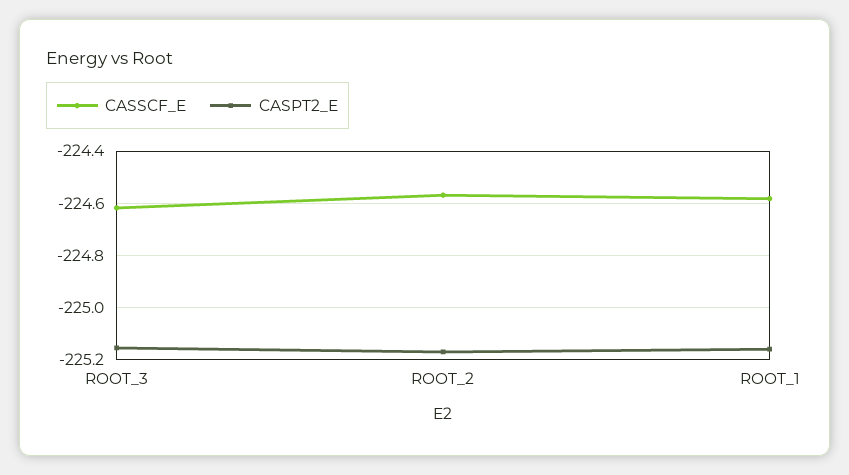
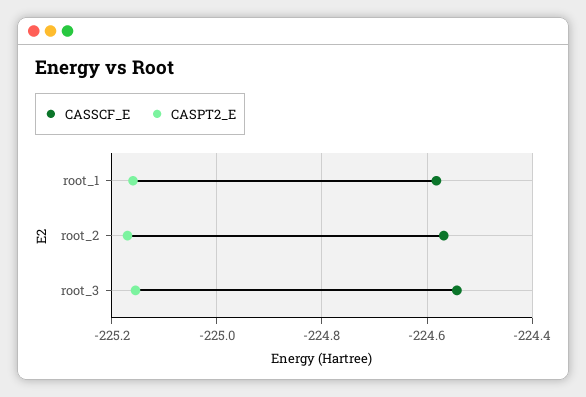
CASSCF_E, ROOT_3: -224.625 -> -224.54

